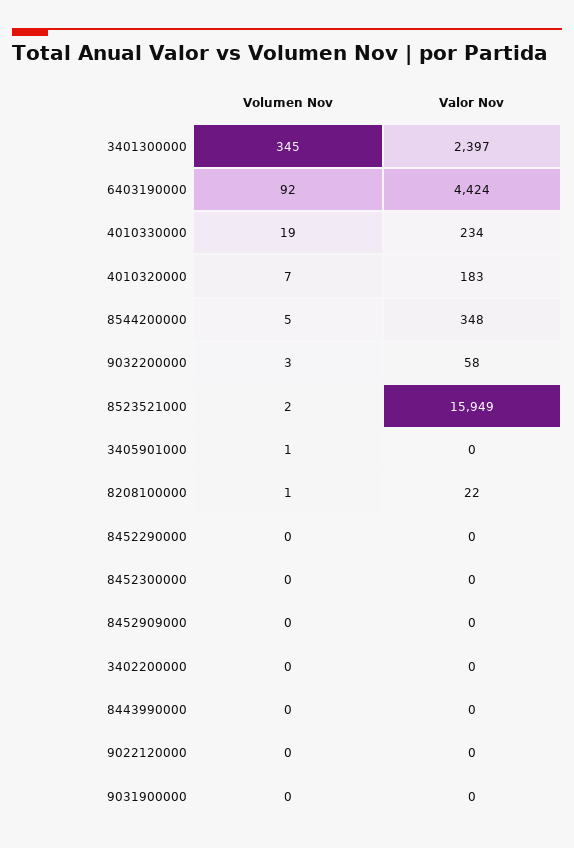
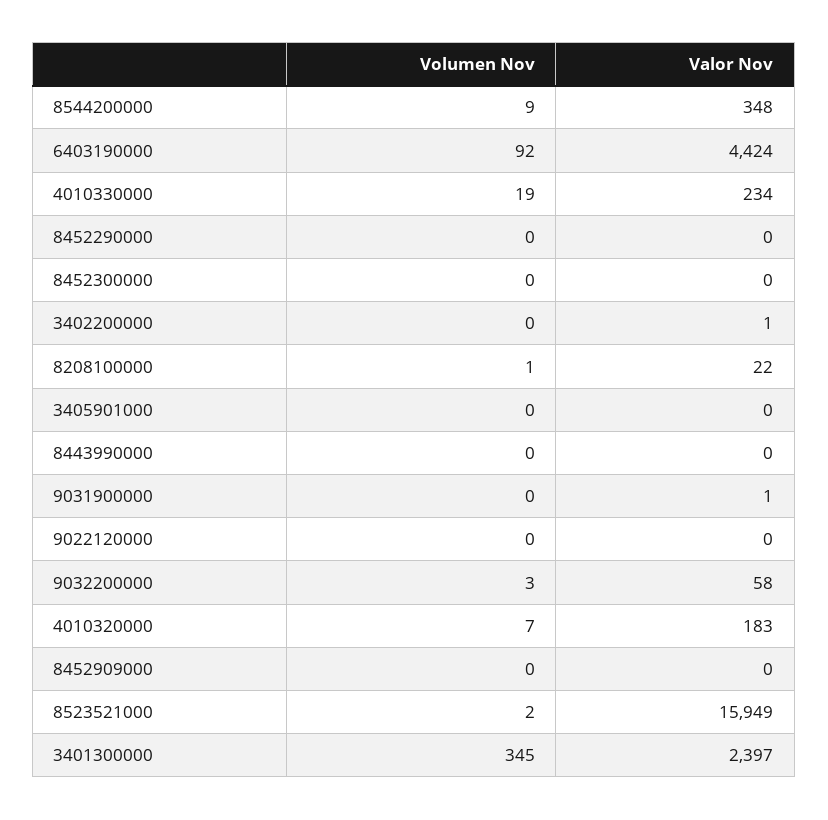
Volumen Nov, 8544200000: 5 -> 9
Volumen Nov, 3405901000: 1 -> 0
Valor Nov, 3402200000: 0 -> 1
Valor Nov, 9031900000: 0 -> 1

